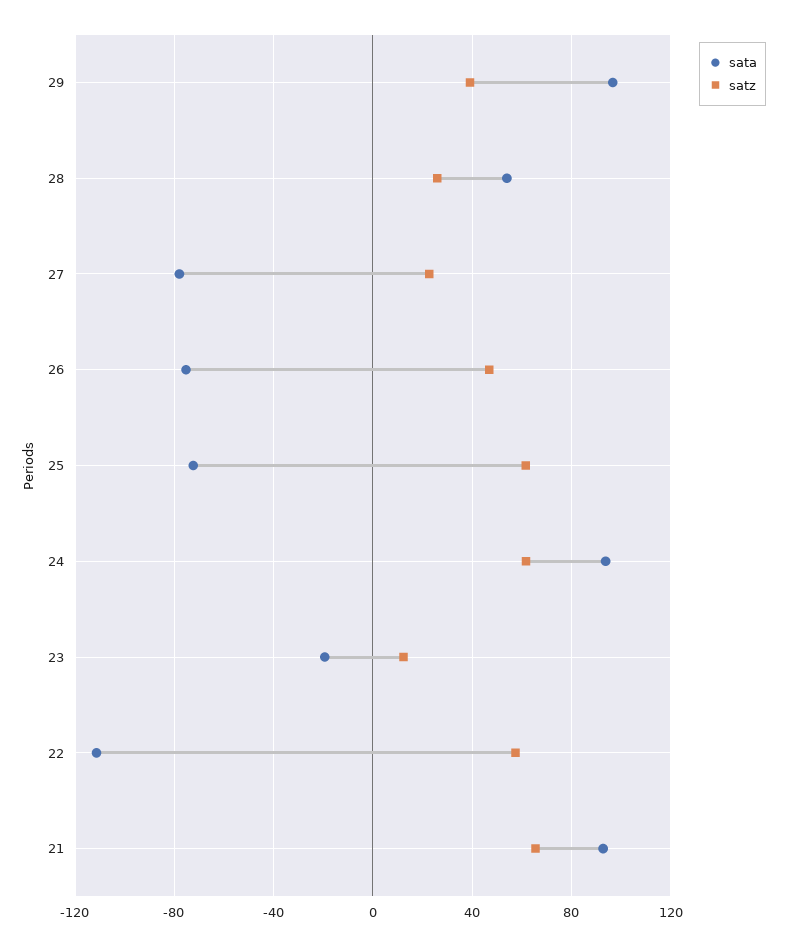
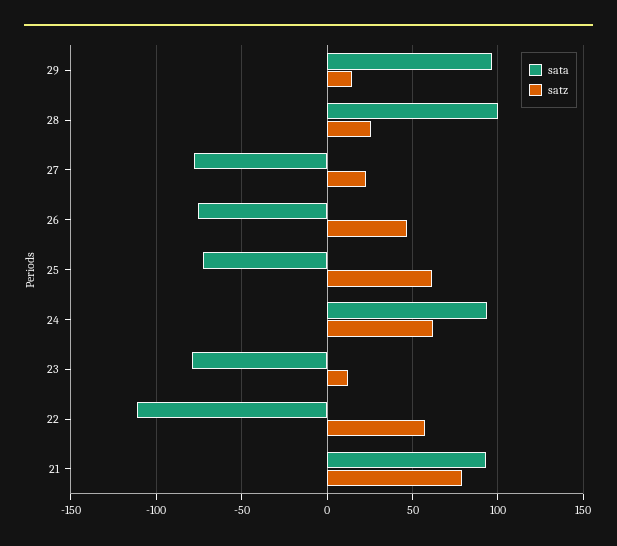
satz, 29: 40 -> 15
sata, 28: 55 -> 100
sata, 23: -20 -> -80
satz, 21: 65 -> 80

